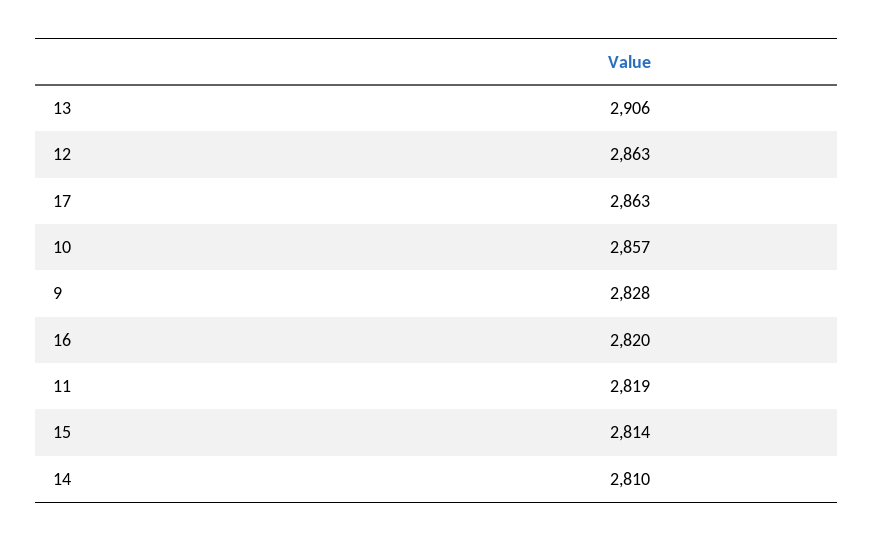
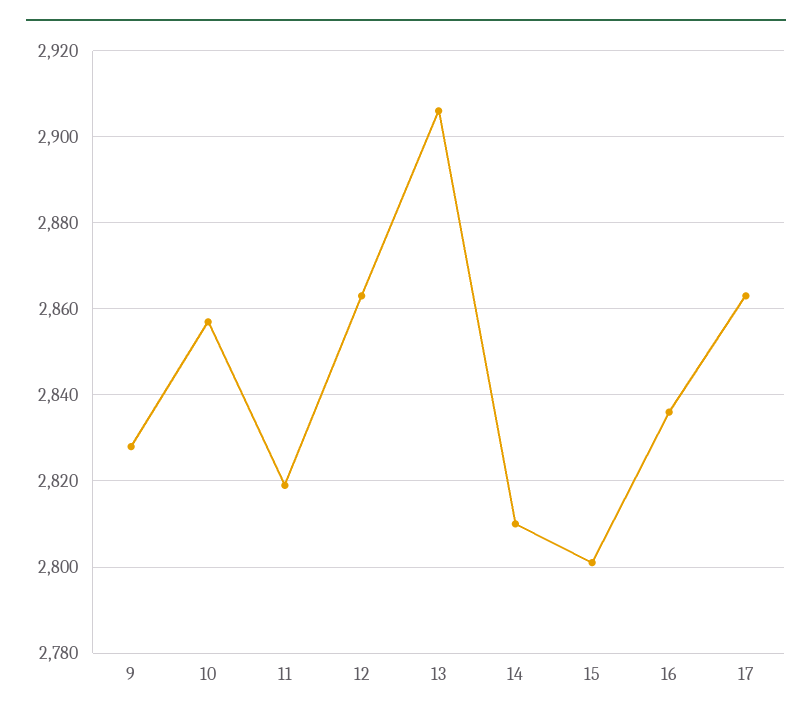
16: 2820 -> 2835
15: 2814 -> 2800

